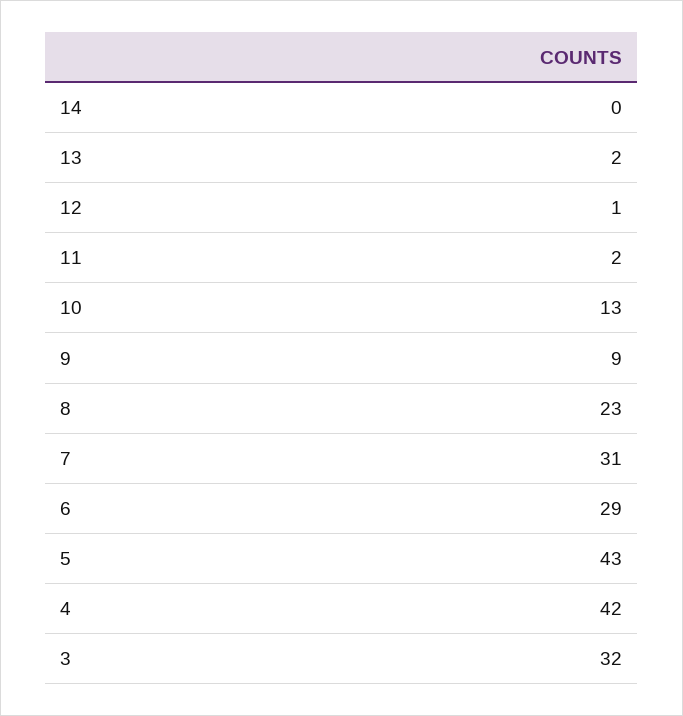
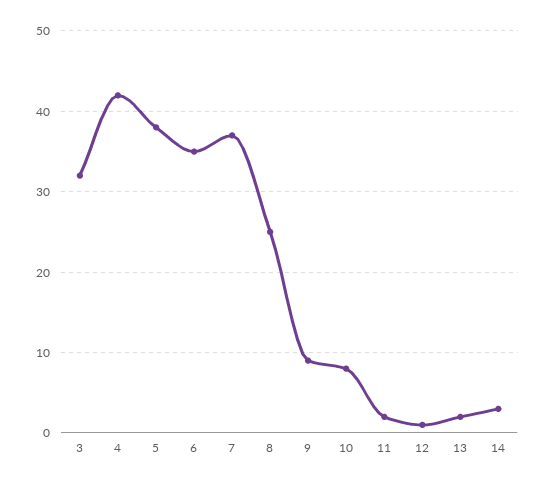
14: 0 -> 3
10: 13 -> 8
8: 23 -> 25
7: 31 -> 37
6: 29 -> 35
5: 43 -> 38

